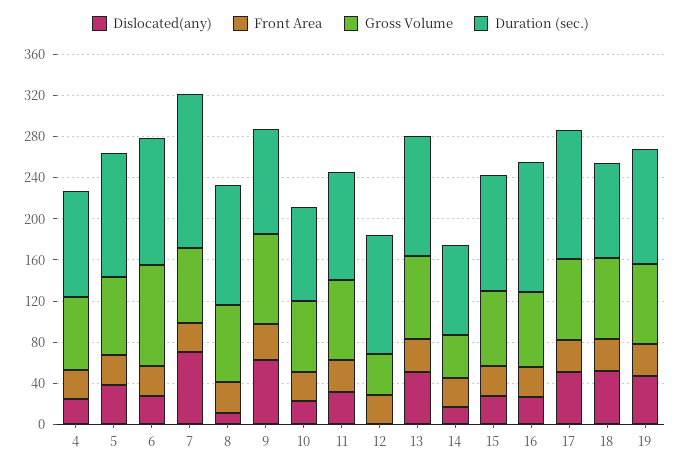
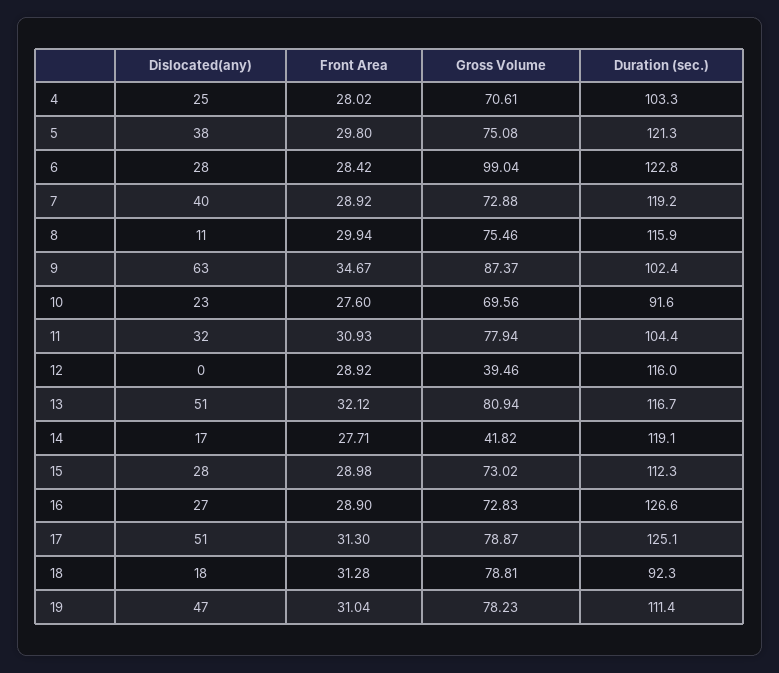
Dislocated(any), 7: 70 -> 40
Duration (sec.), 7: 150 -> 119.2
Duration (sec.), 14: 90 -> 119.1
Dislocated(any), 18: 50 -> 18

